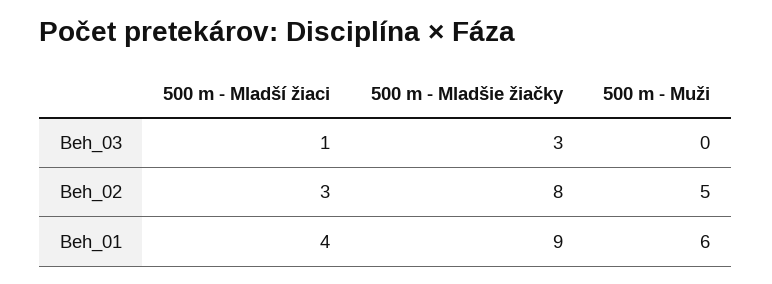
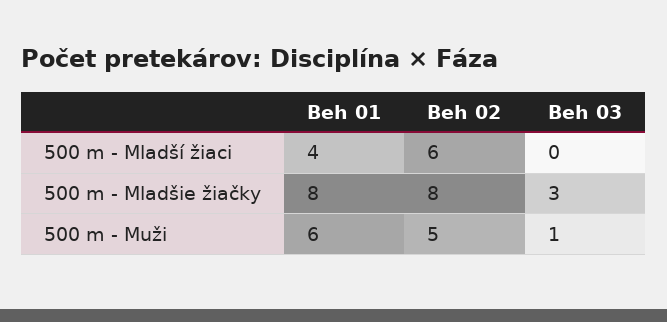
500 m - Mladší žiaci, Beh_03: 1 -> 0
500 m - Muži, Beh_03: 0 -> 1
500 m - Mladší žiaci, Beh_02: 3 -> 6
500 m - Mladšie žiačky, Beh_01: 9 -> 8

